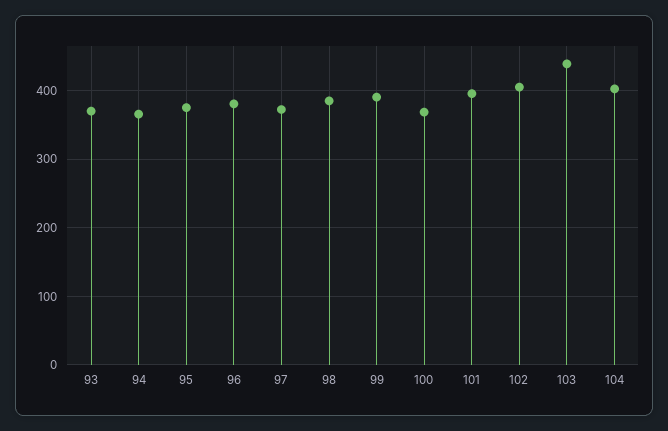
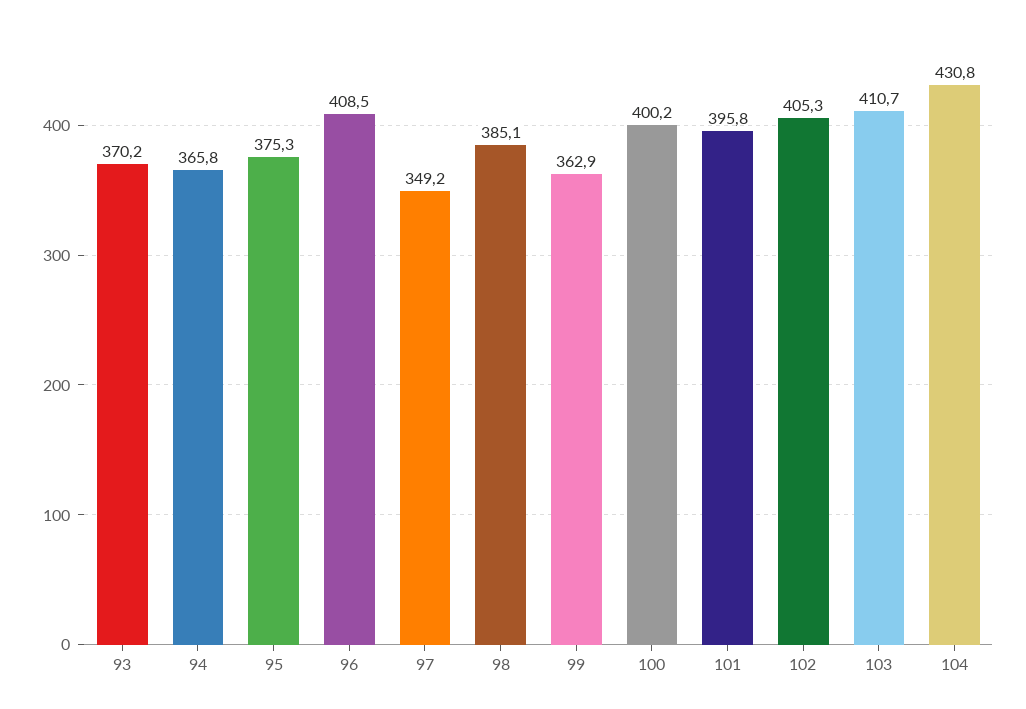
96: 380 -> 408.5
97: 370 -> 349.2
99: 390 -> 362.9
100: 370 -> 400.2
103: 440 -> 410.7
104: 400 -> 430.8

